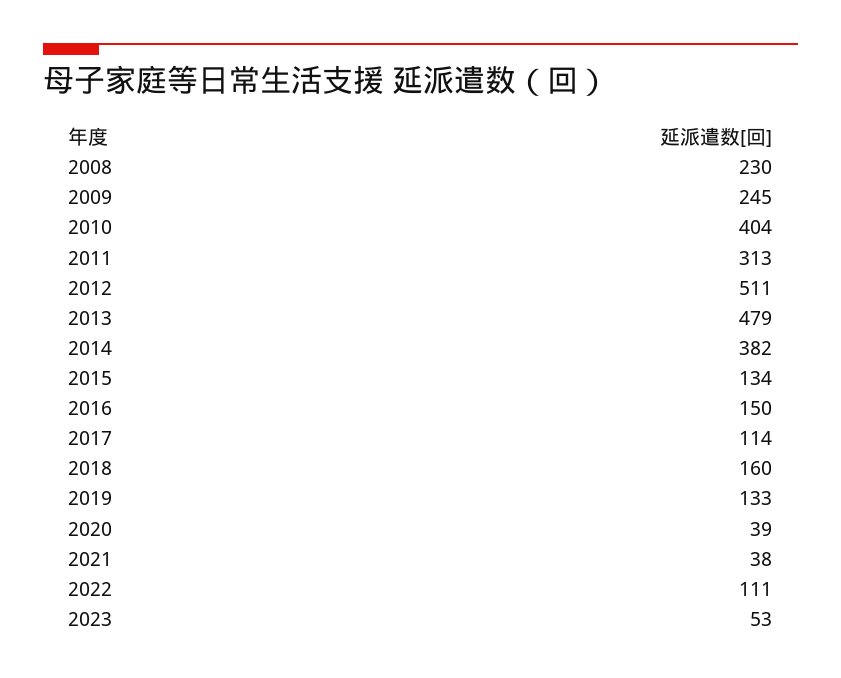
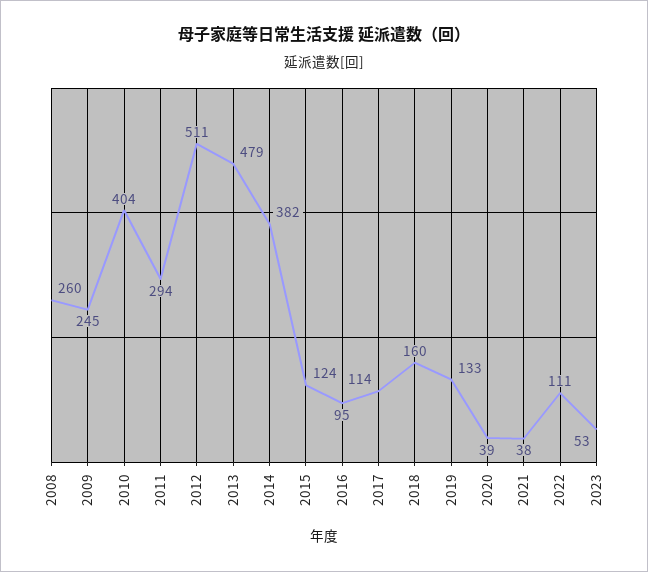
2008: 230 -> 260
2011: 313 -> 294
2015: 134 -> 124
2016: 150 -> 95

